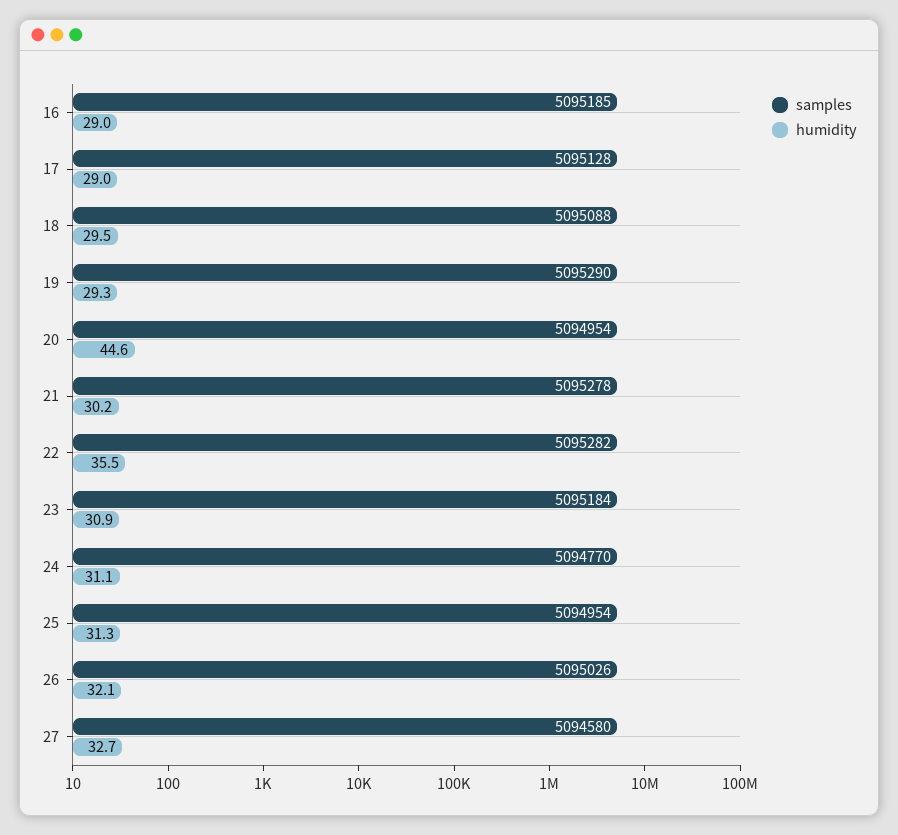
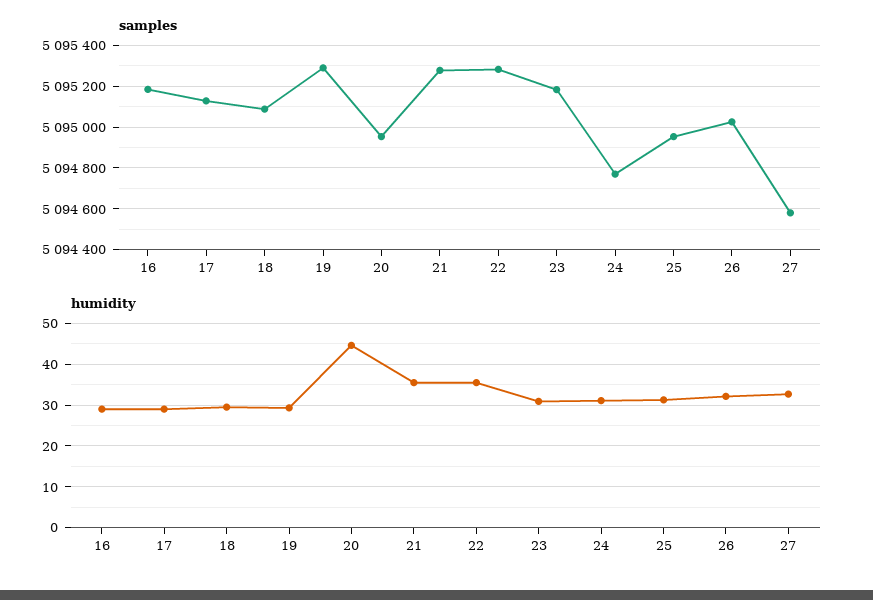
humidity, 21: 30.2 -> 36

